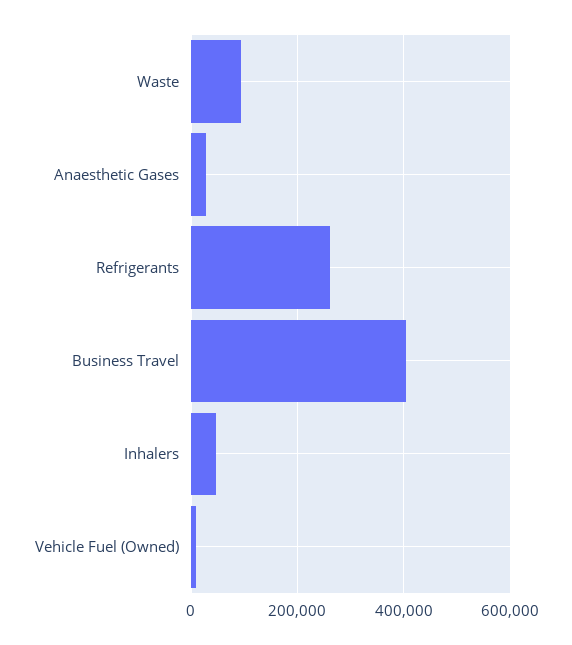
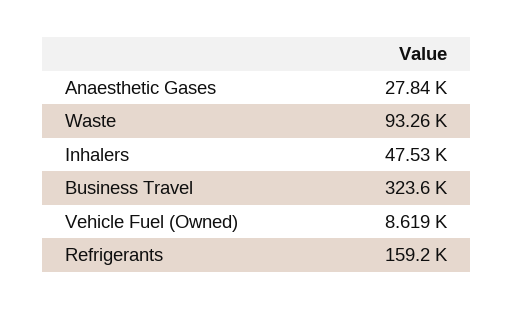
Refrigerants: 260000 -> 159200
Business Travel: 400000 -> 323600

